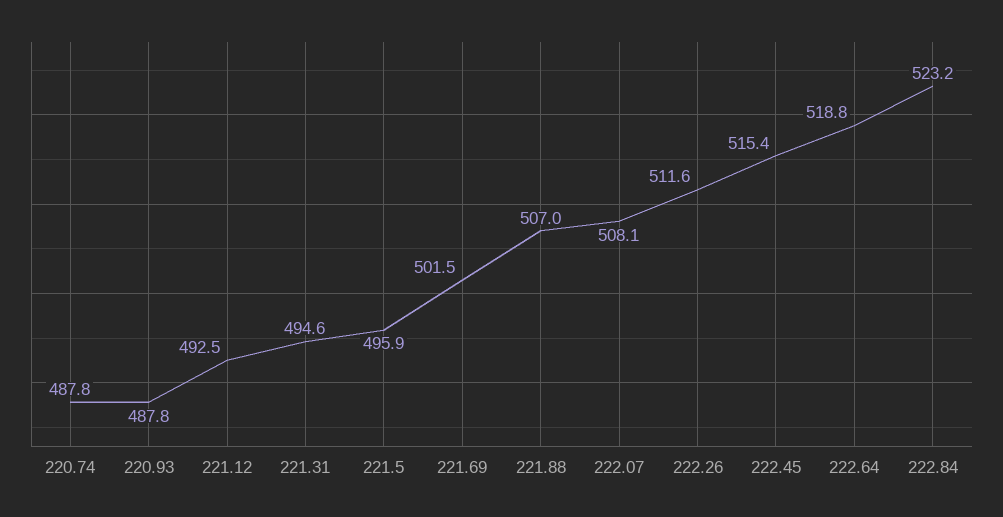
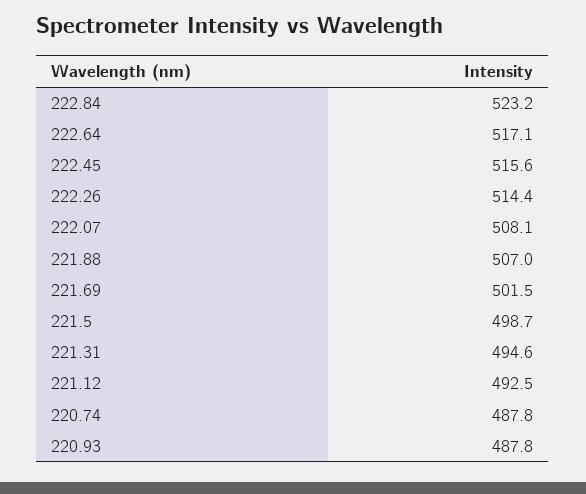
221.5: 495.9 -> 498.7
222.26: 511.6 -> 514.4
222.45: 515.4 -> 515.6
222.64: 518.8 -> 517.1

